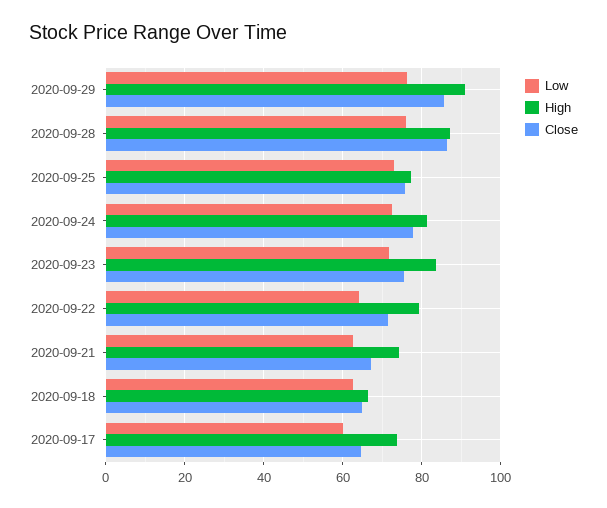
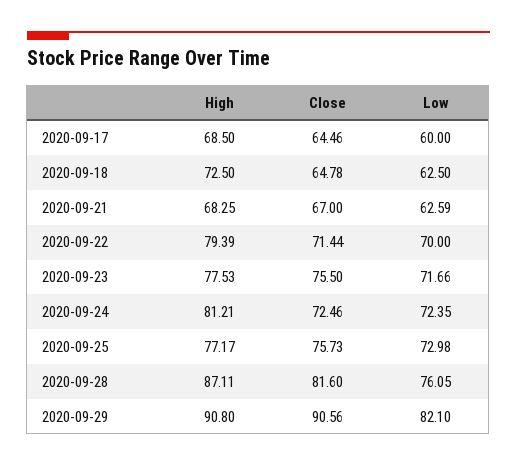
Low, 2020-09-29: 76 -> 82.1
Close, 2020-09-29: 86 -> 90.56
Close, 2020-09-28: 86 -> 81.6
Close, 2020-09-24: 78 -> 72.46
High, 2020-09-23: 84 -> 77.53
Low, 2020-09-22: 64 -> 70
High, 2020-09-21: 74 -> 68.25
High, 2020-09-18: 66 -> 72.5
High, 2020-09-17: 74 -> 68.5

